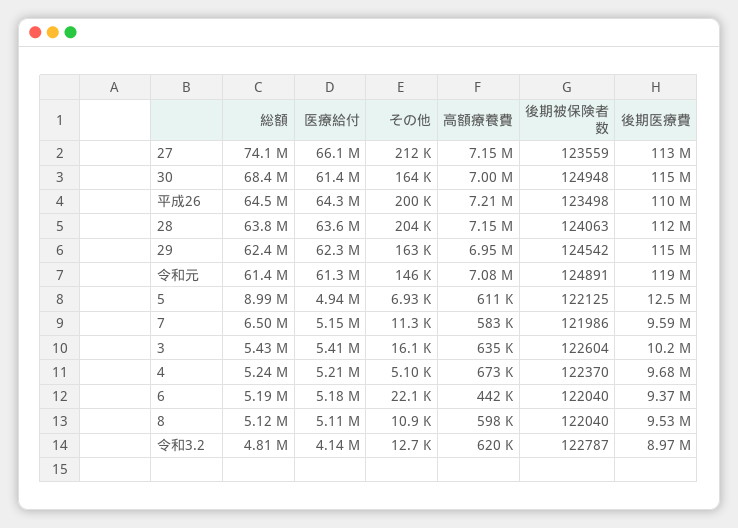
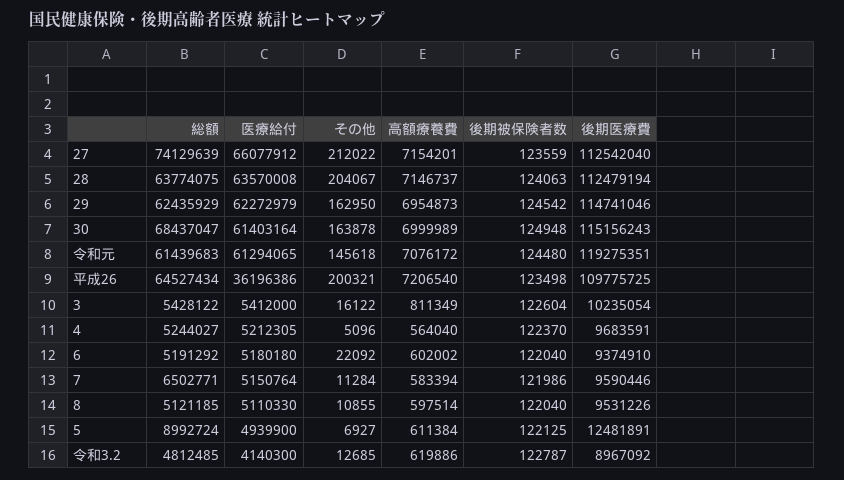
医療給付, 平成26: 64300000 -> 36196386
後期被保険者数, 令和元: 124891 -> 124480
高額療養費, 3: 635000 -> 811349
高額療養費, 4: 673000 -> 564040
高額療養費, 6: 442000 -> 602002

